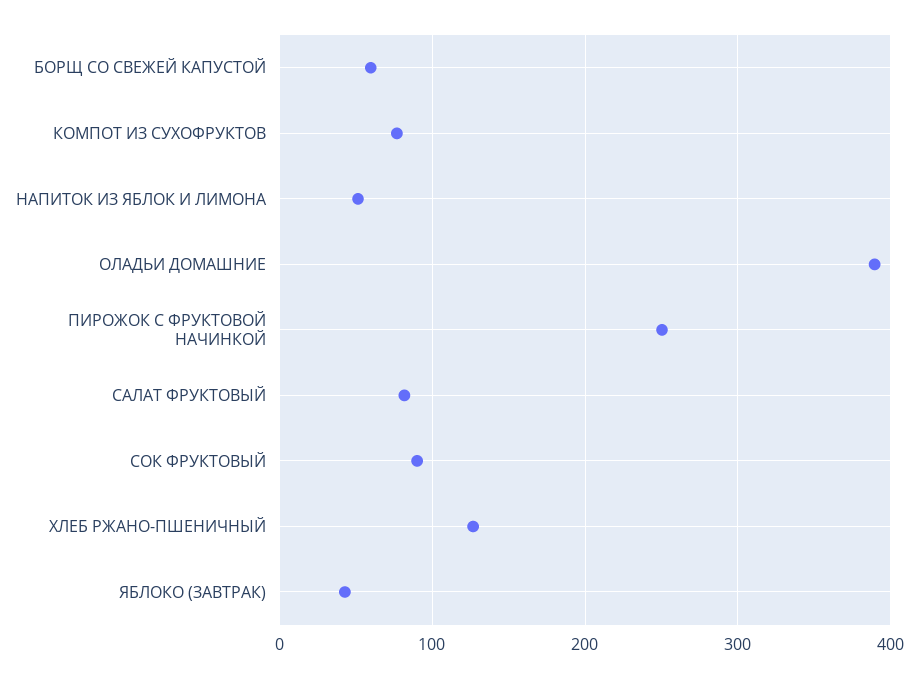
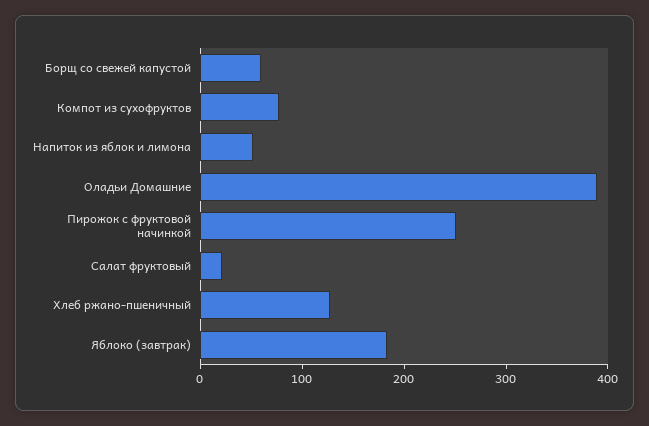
САЛАТ ФРУКТОВЫЙ: 80 -> 20
СОК ФРУКТОВЫЙ: 90 -> none
ЯБЛОКО (ЗАВТРАК): 40 -> 180

